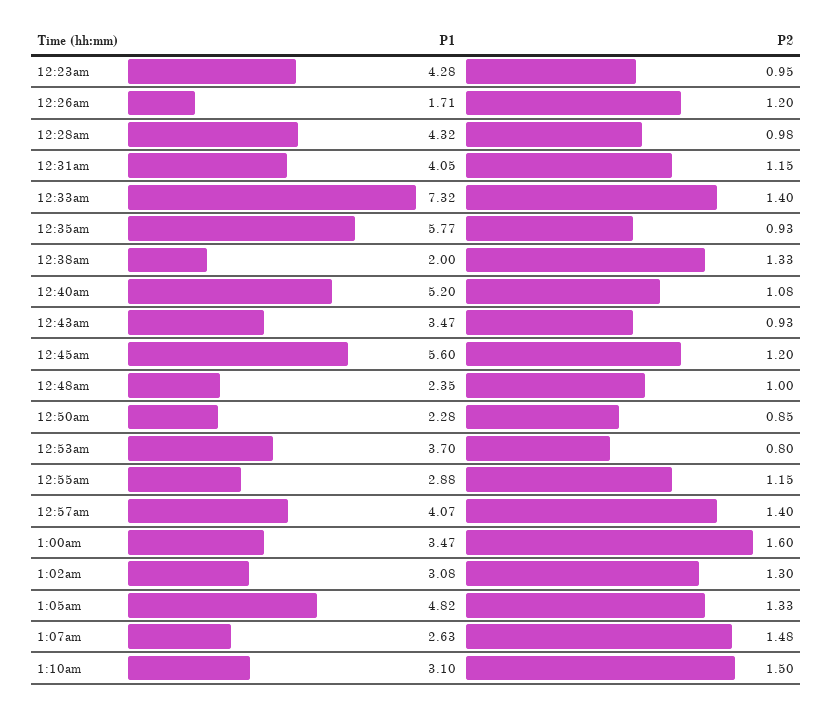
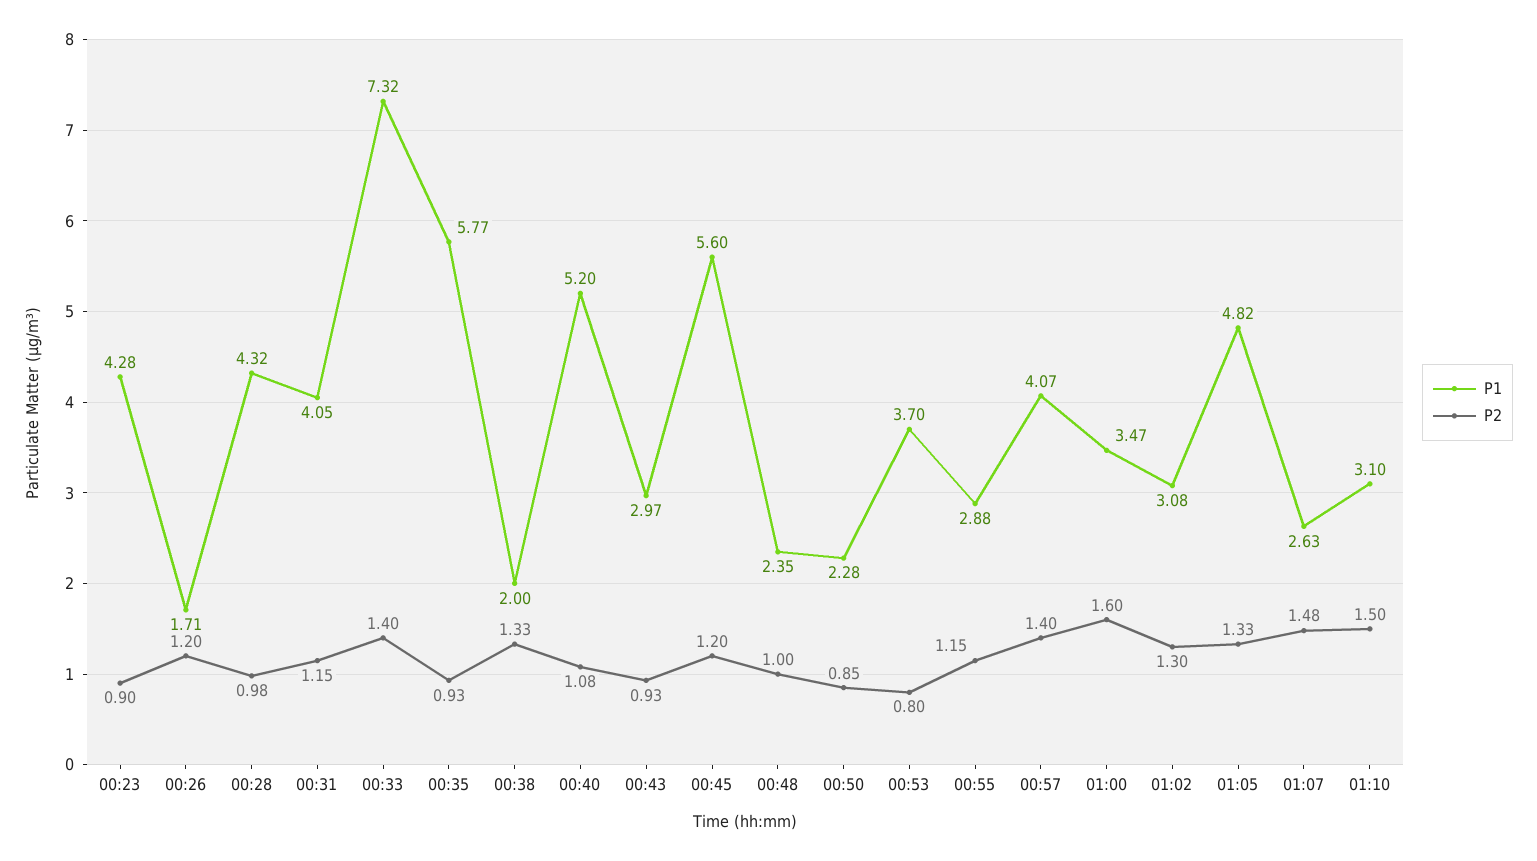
P2, 12:23am: 0.95 -> 0.9
P1, 12:43am: 3.47 -> 2.97

